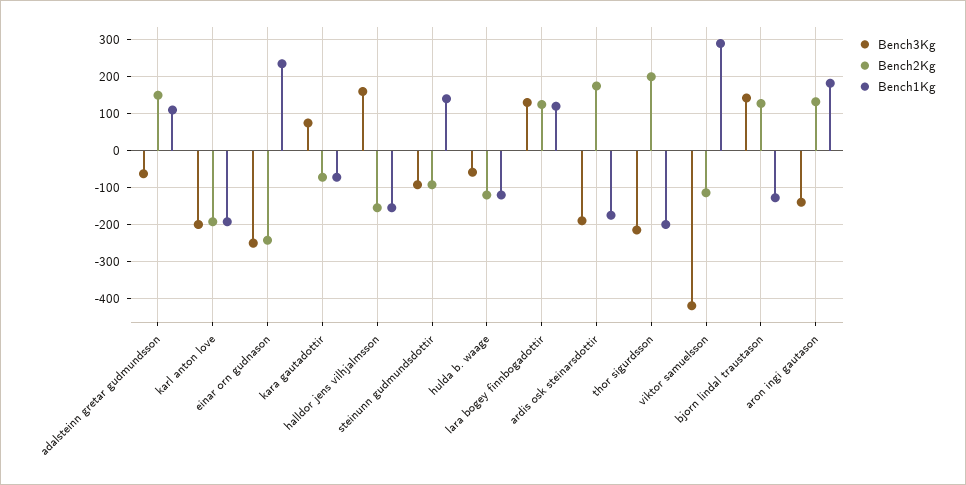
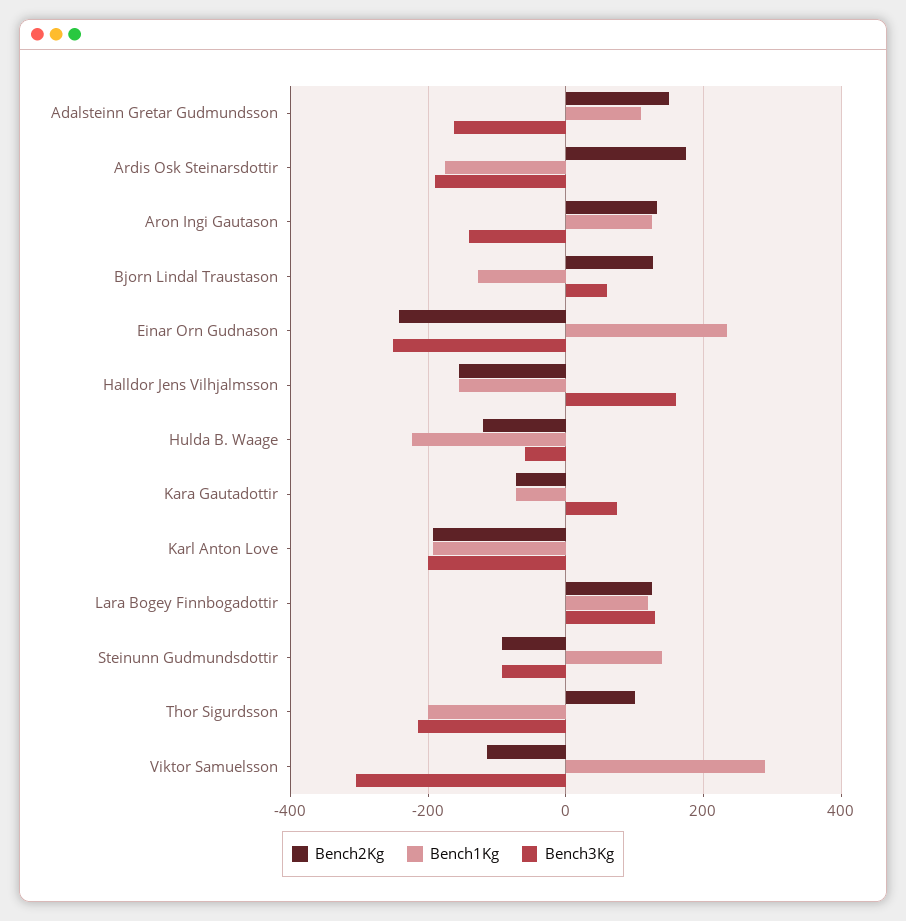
Bench3Kg, adalsteinn gretar gudmundsson: -60 -> -160
Bench1Kg, hulda b. waage: -120 -> -220
Bench2Kg, thor sigurdsson: 200 -> 100
Bench3Kg, viktor samuelsson: -420 -> -300
Bench3Kg, bjorn lindal traustason: 140 -> 60
Bench1Kg, aron ingi gautason: 180 -> 120

